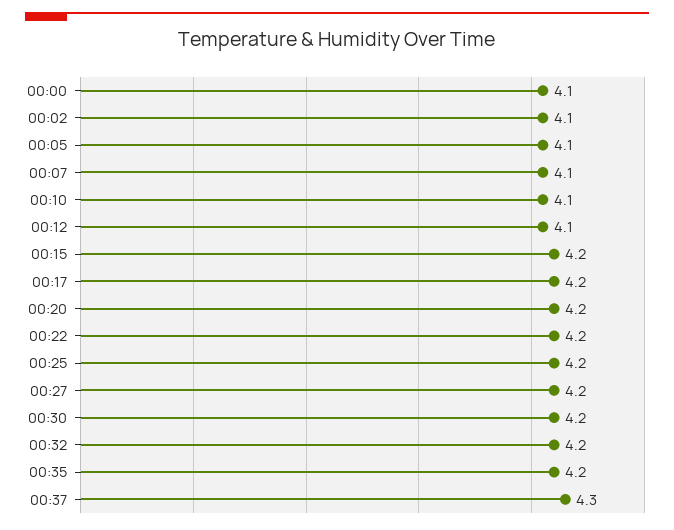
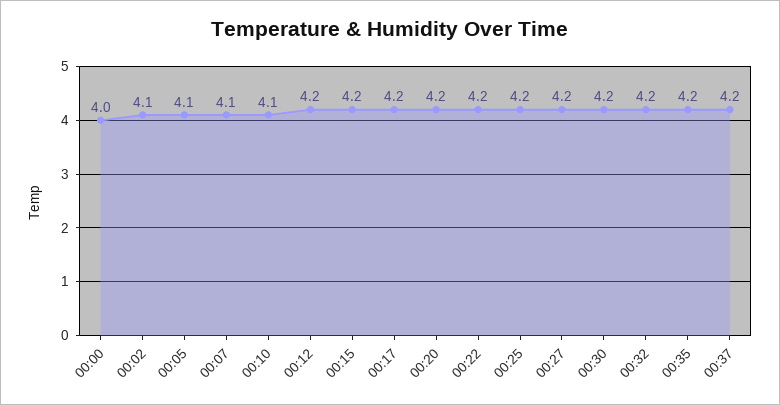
00:00: 4.1 -> 4
00:12: 4.1 -> 4.2
00:37: 4.3 -> 4.2

